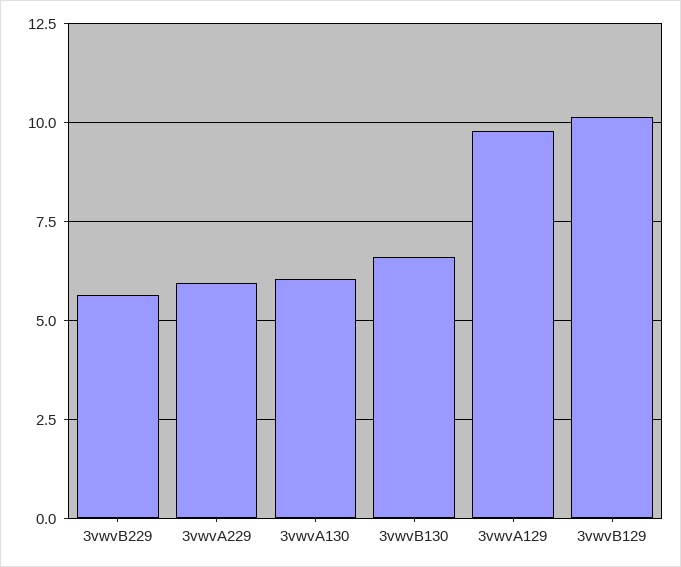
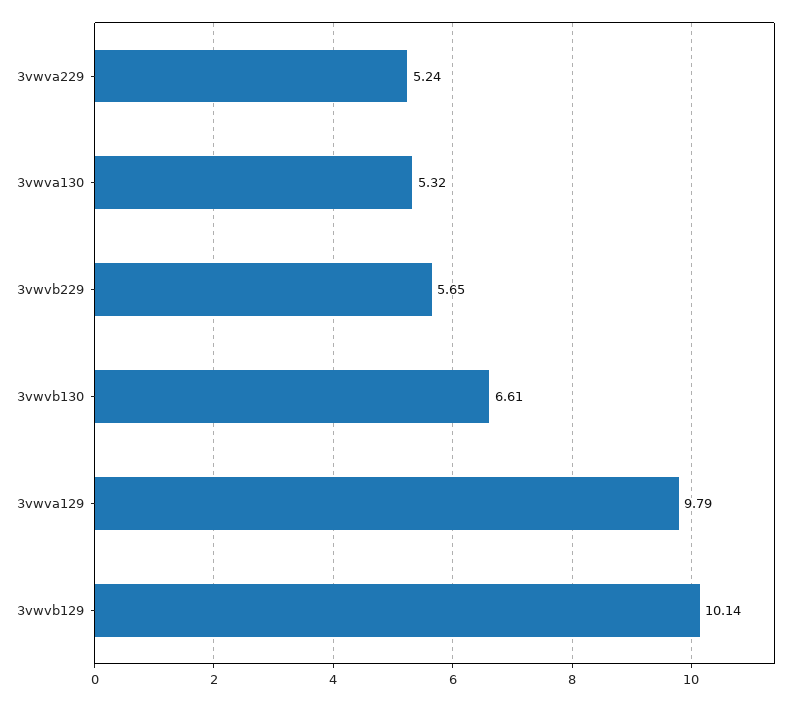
3vwvA229: 6 -> 5.24
3vwvA130: 6 -> 5.32

